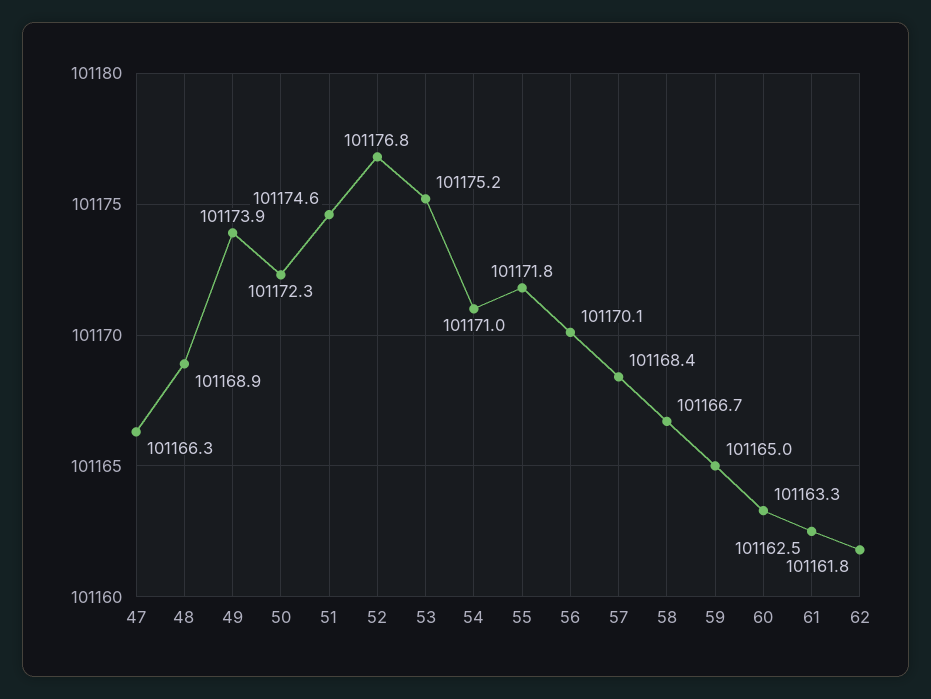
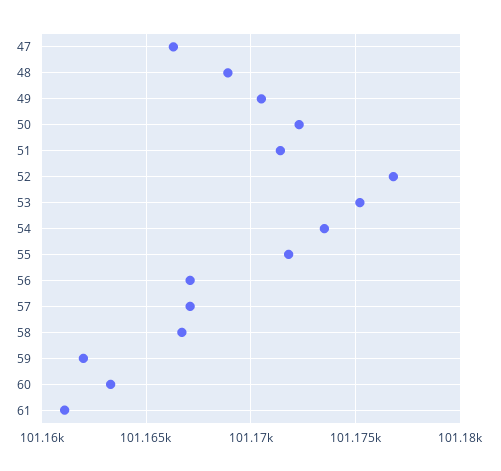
49: 101173.9 -> 101170.5
51: 101174.6 -> 101171.5
54: 101171 -> 101173.5
56: 101170.1 -> 101167
57: 101168.4 -> 101167
59: 101165 -> 101162
61: 101162.5 -> 101161
62: 101161.8 -> none

